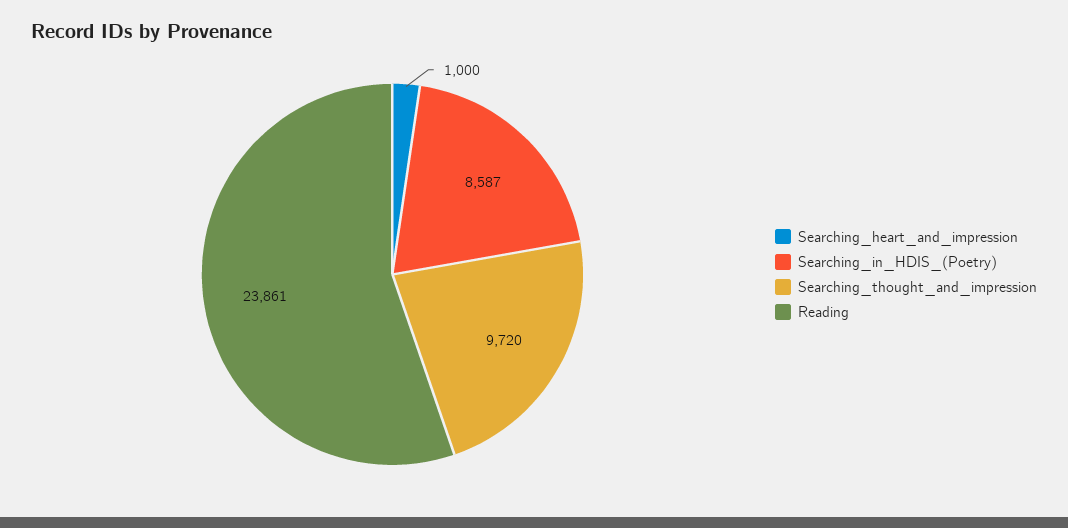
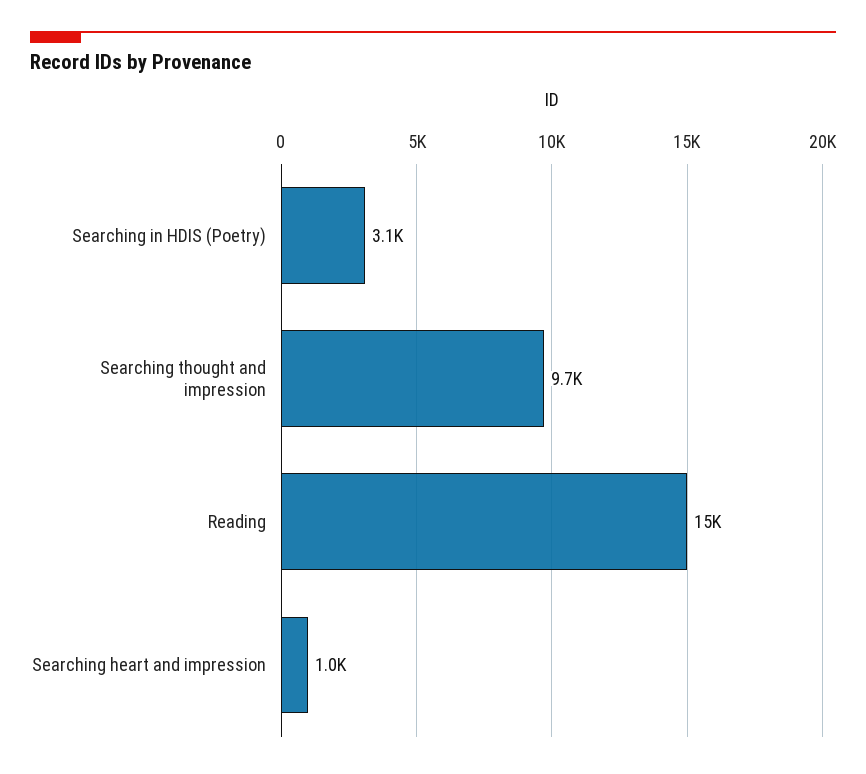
Searching_in_HDIS_(Poetry): 8587 -> 3100
Reading: 23861 -> 15000

